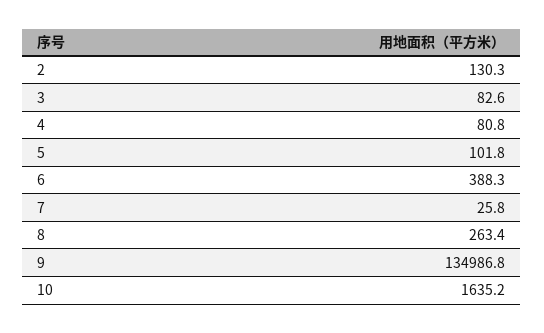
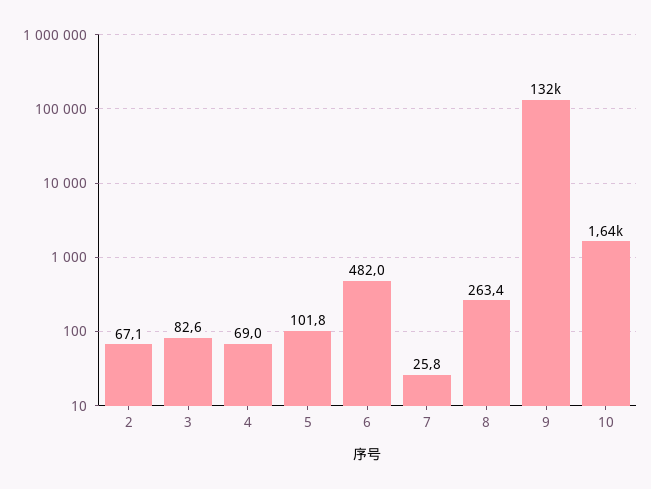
2: 130.3 -> 67.1
4: 80.8 -> 69
6: 388.3 -> 482
9: 134986.8 -> 132000

